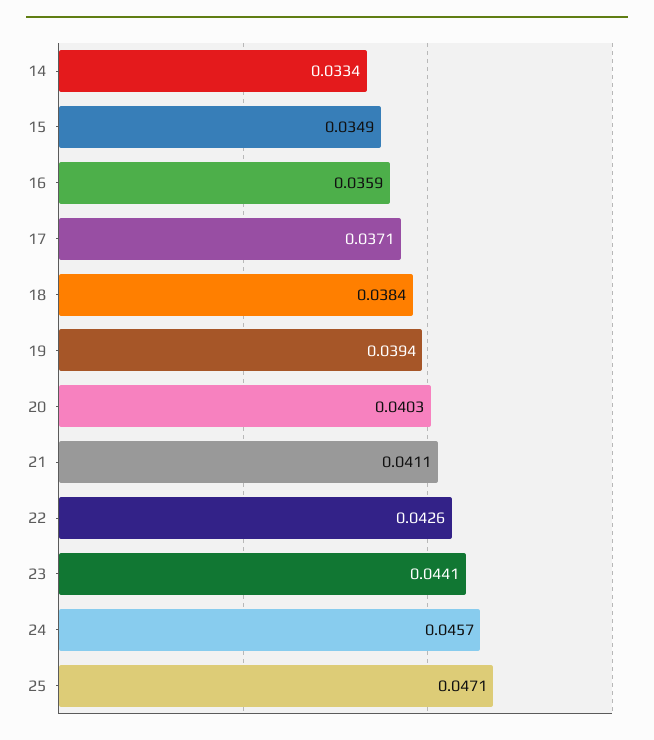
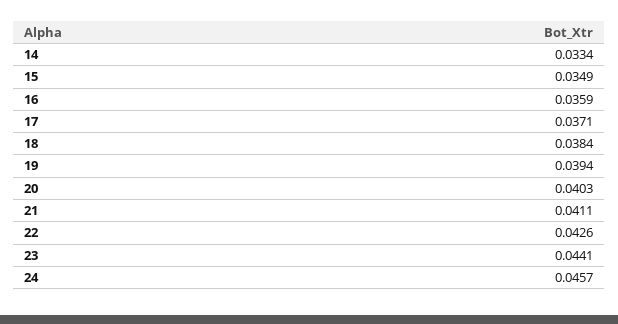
25: 0.0471 -> none

